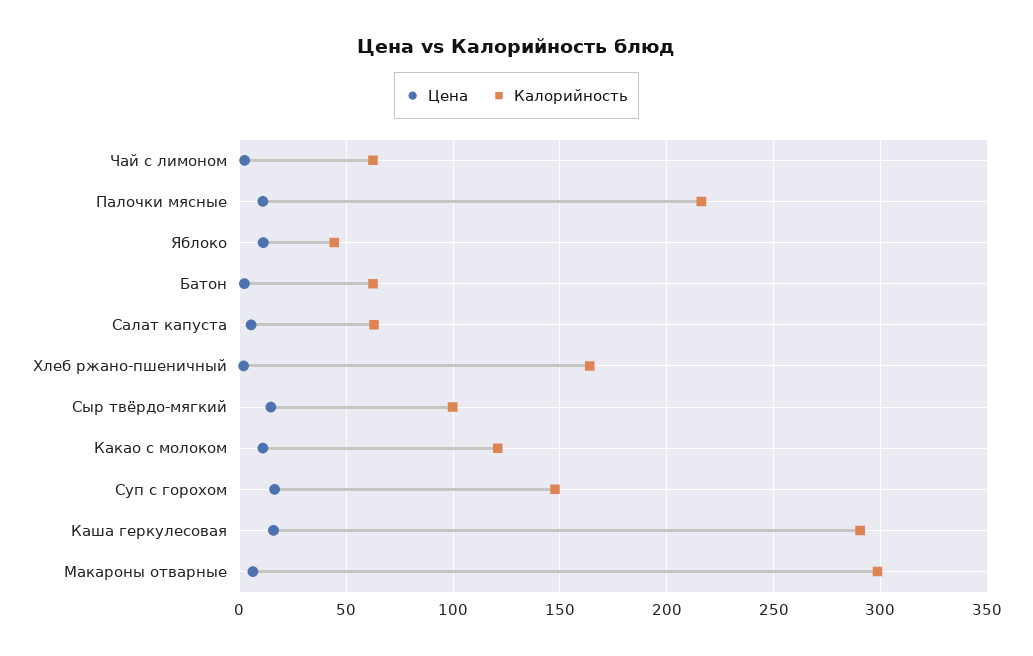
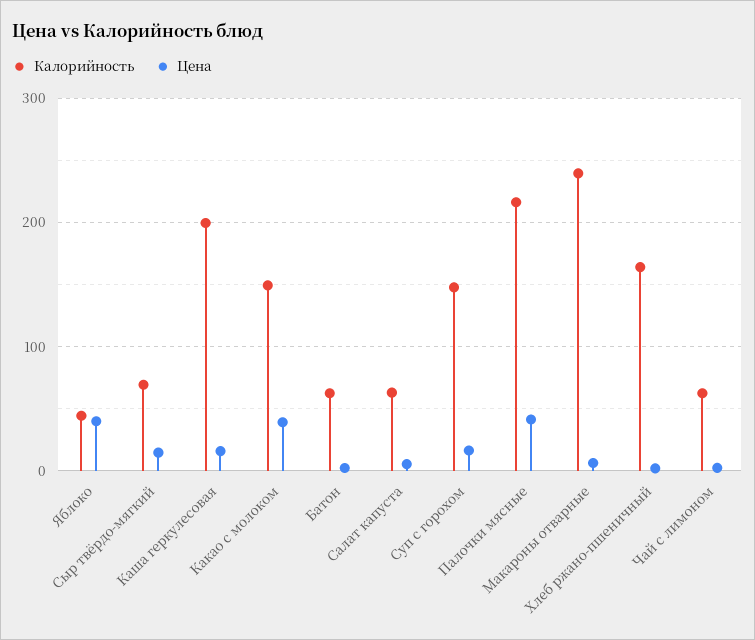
Цена, Палочки мясные: 10 -> 40
Цена, Яблоко: 10 -> 40
Калорийность, Сыр твёрдо-мягкий: 100 -> 70
Цена, Какао с молоком: 10 -> 40
Калорийность, Какао с молоком: 120 -> 150
Калорийность, Каша геркулесовая: 290 -> 200
Калорийность, Макароны отварные: 300 -> 240

